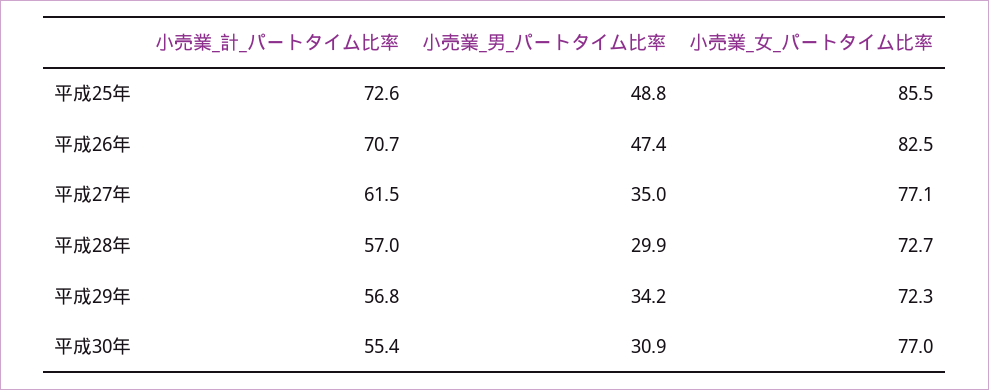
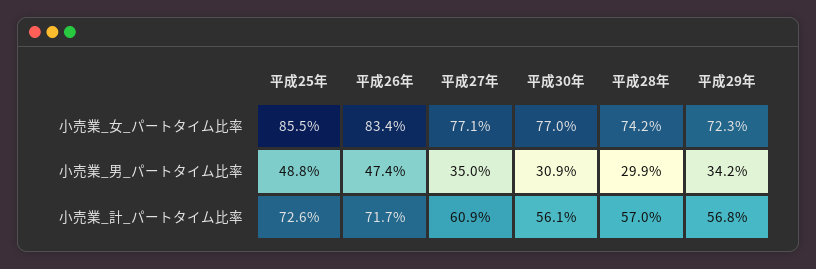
小売業_計_パートタイム比率, 平成26年: 70.7 -> 71.7
小売業_女_パートタイム比率, 平成26年: 82.5 -> 83.4
小売業_計_パートタイム比率, 平成27年: 61.5 -> 60.9
小売業_女_パートタイム比率, 平成28年: 72.7 -> 74.2
小売業_計_パートタイム比率, 平成30年: 55.4 -> 56.1

